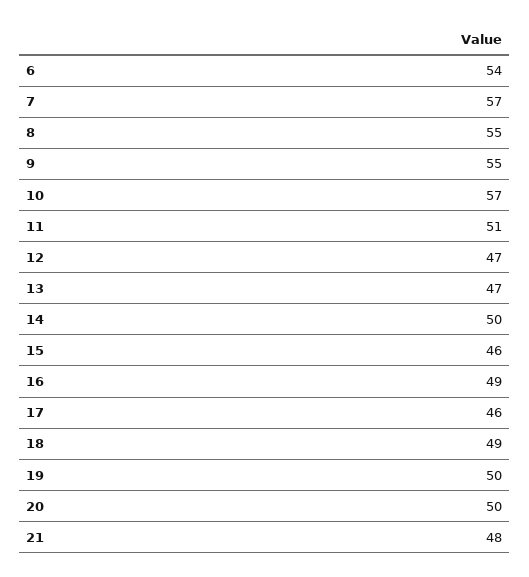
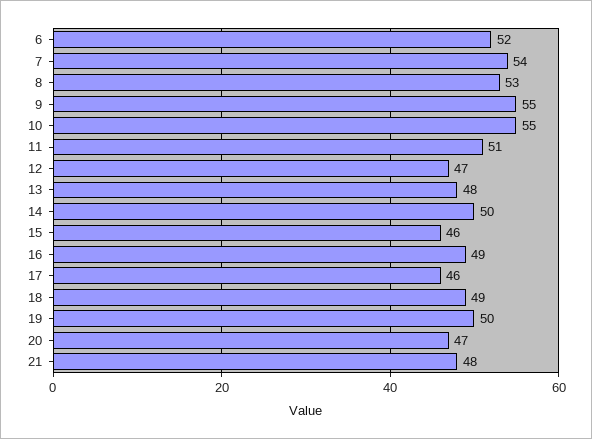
6: 54 -> 52
7: 57 -> 54
8: 55 -> 53
10: 57 -> 55
13: 47 -> 48
20: 50 -> 47

